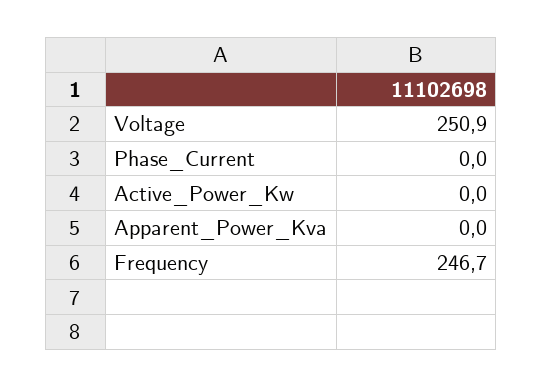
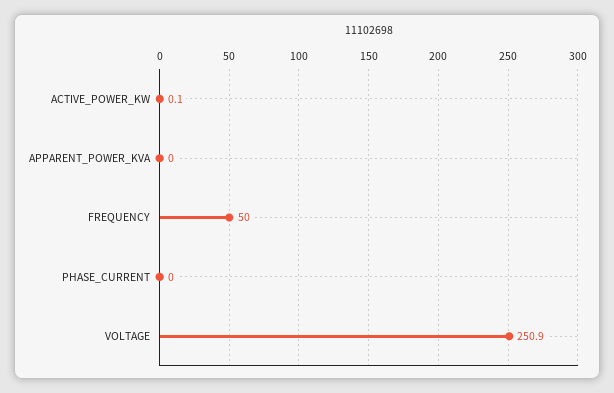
Active_Power_Kw: 0 -> 0.1
Frequency: 246.7 -> 50

